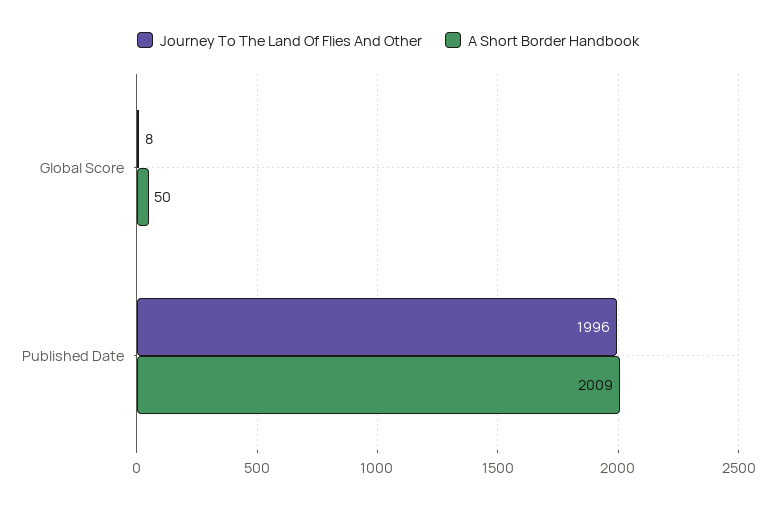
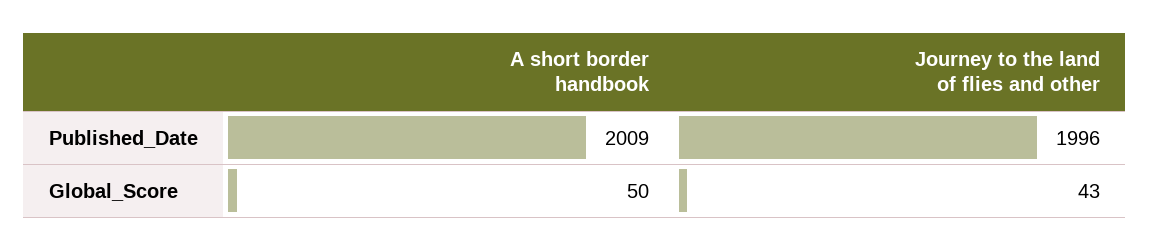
Journey To The Land Of Flies And Other, Global Score: 8 -> 43

